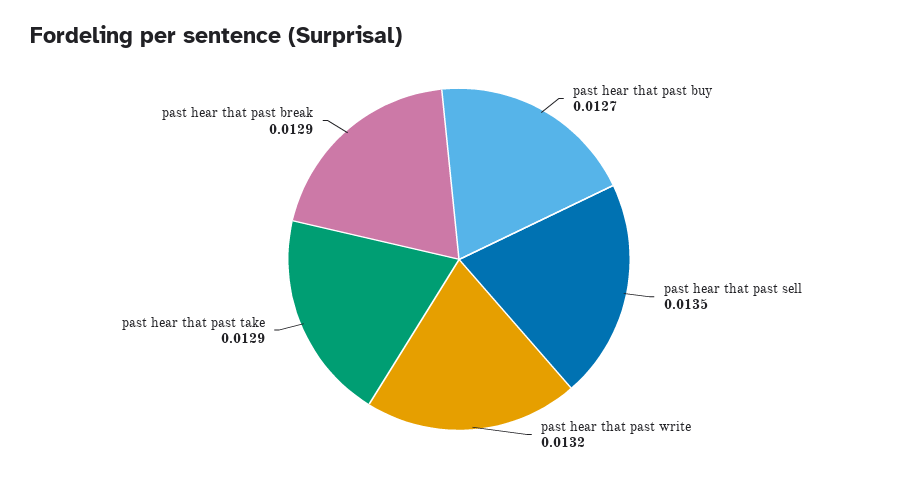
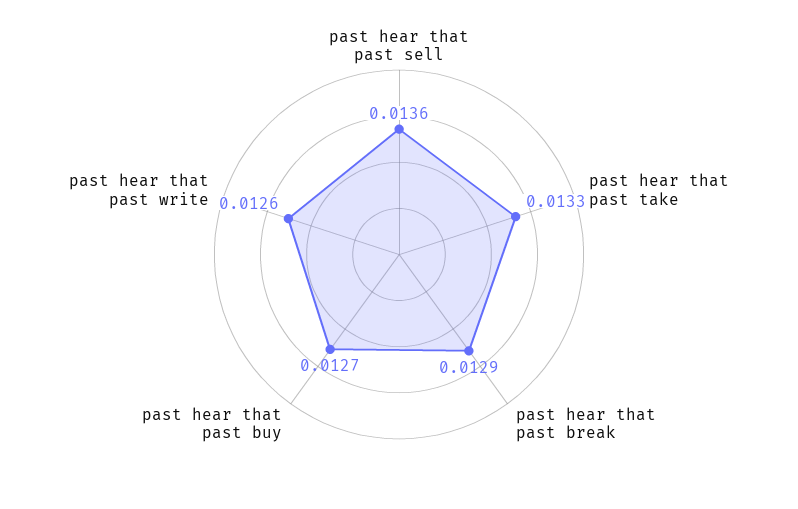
past hear that past sell: 0.0135 -> 0.0136
past hear that past write: 0.0132 -> 0.0126
past hear that past take: 0.0129 -> 0.0133

